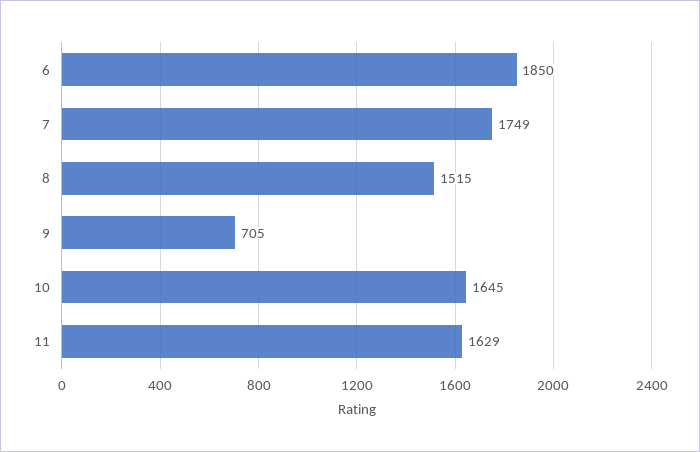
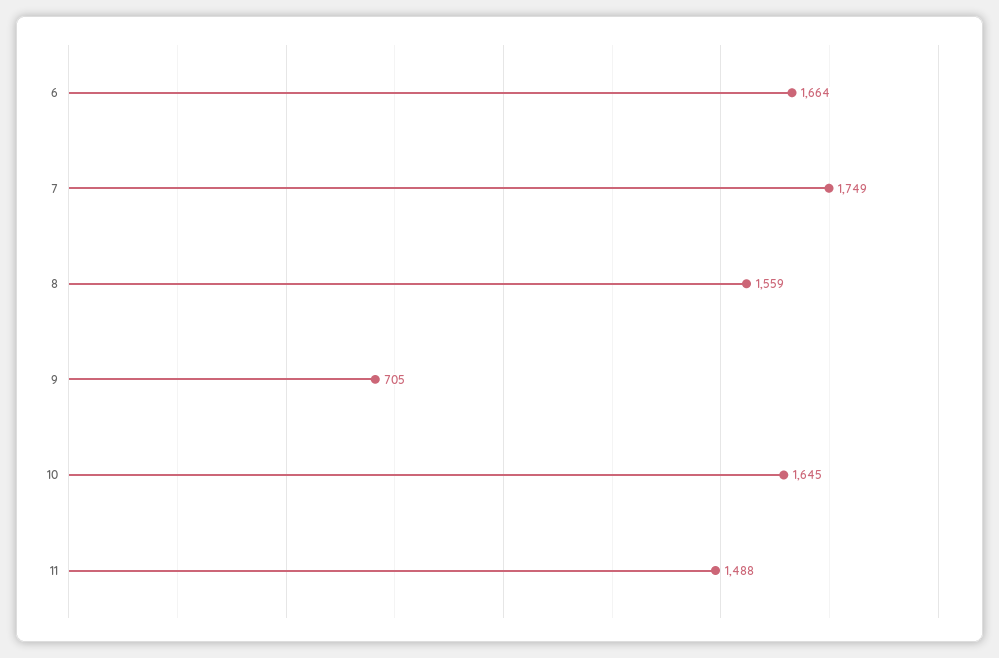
6: 1850 -> 1664
8: 1515 -> 1559
11: 1629 -> 1488

